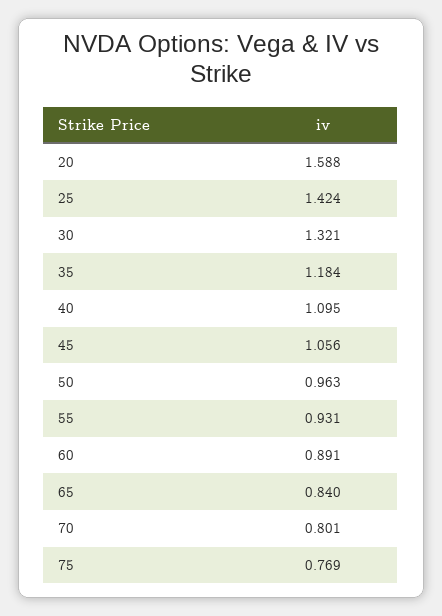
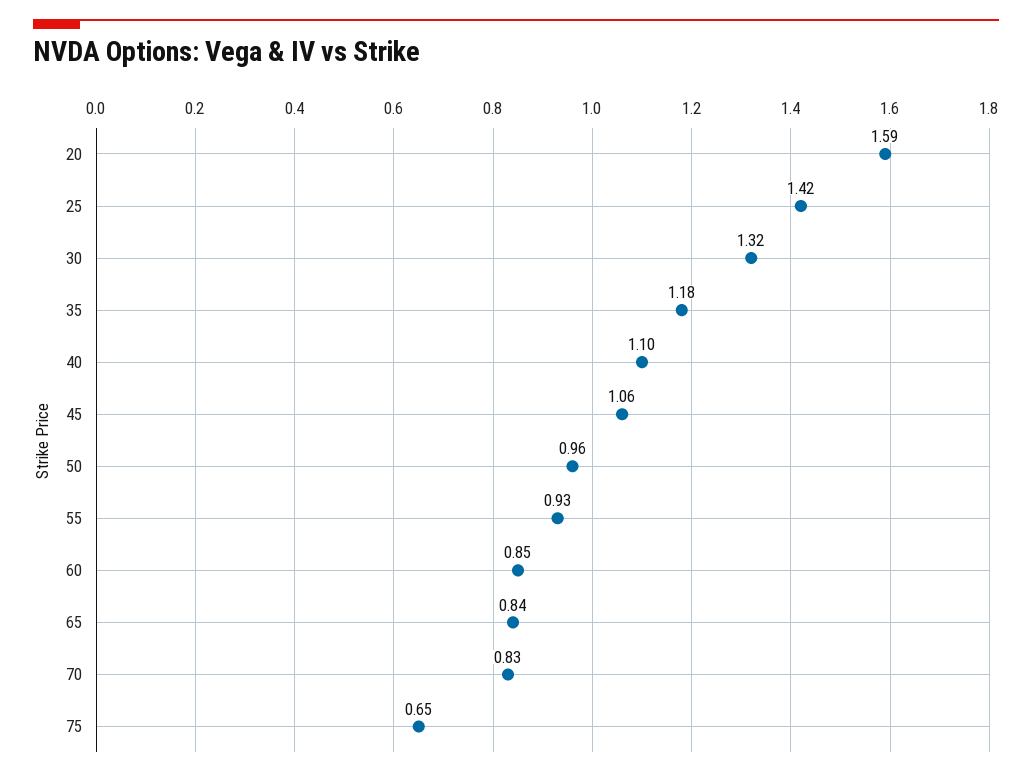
60: 0.891 -> 0.85
70: 0.801 -> 0.83
75: 0.769 -> 0.65

